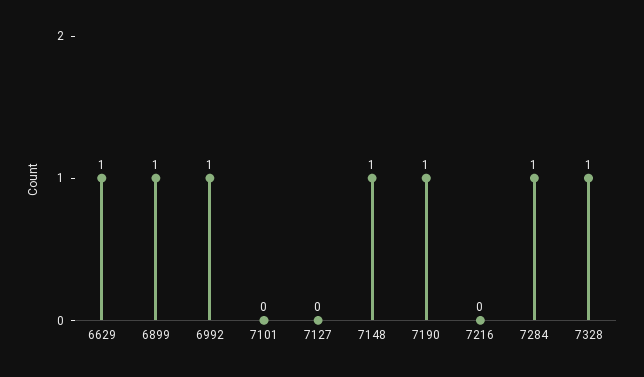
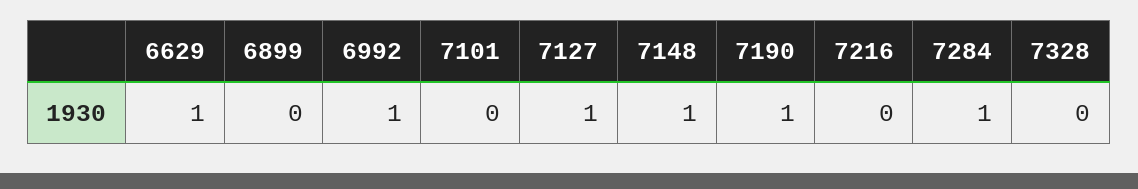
6899: 1 -> 0
7127: 0 -> 1
7328: 1 -> 0

